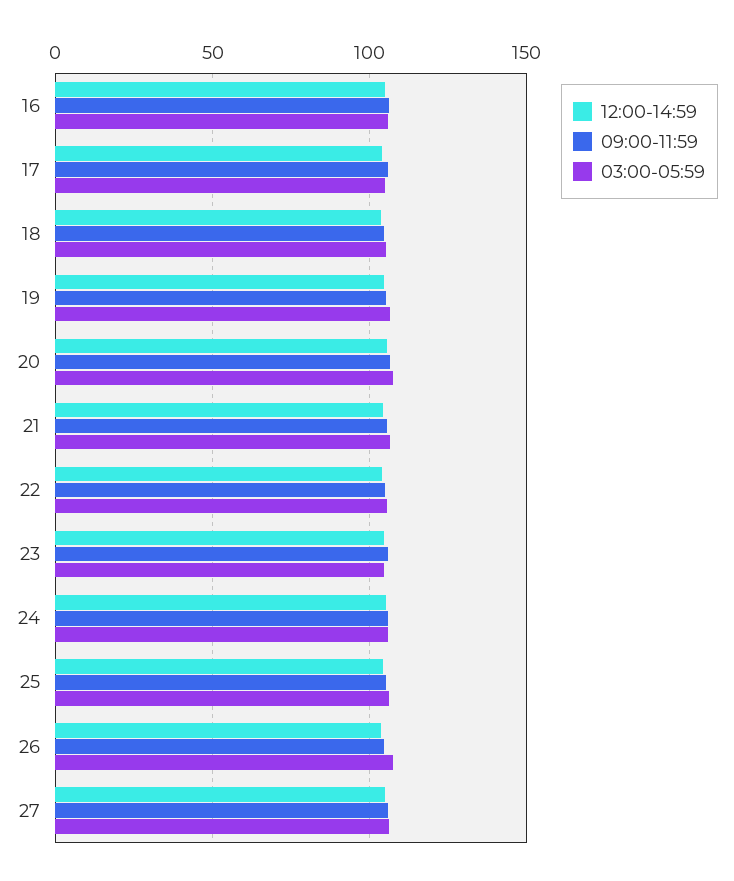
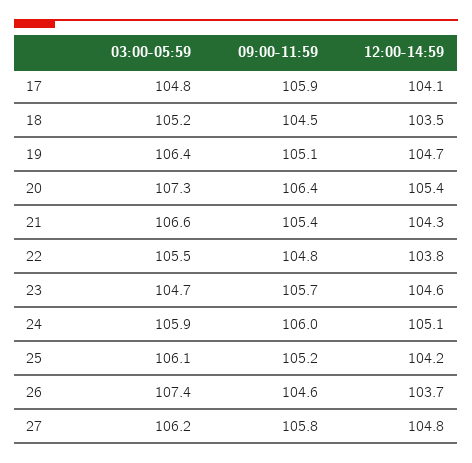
12:00-14:59, 16: 105 -> none
09:00-11:59, 16: 105 -> none
03:00-05:59, 16: 105 -> none

